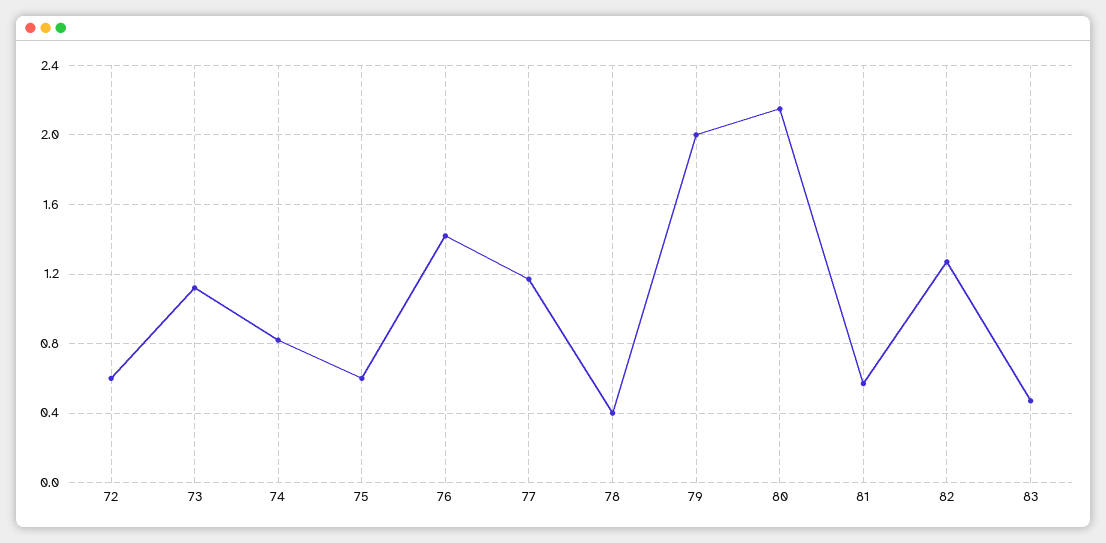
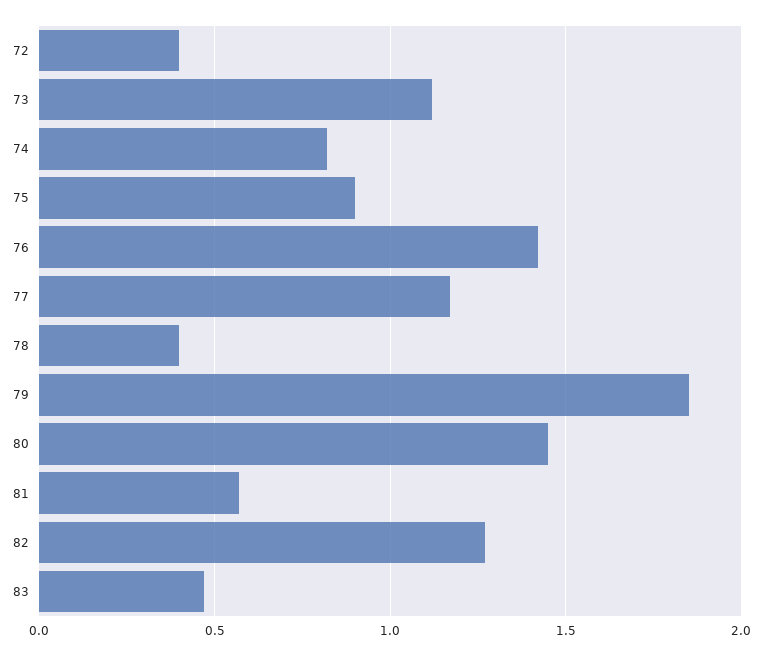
72: 0.6 -> 0.4
75: 0.6 -> 0.9
79: 2 -> 1.85
80: 2.15 -> 1.45

